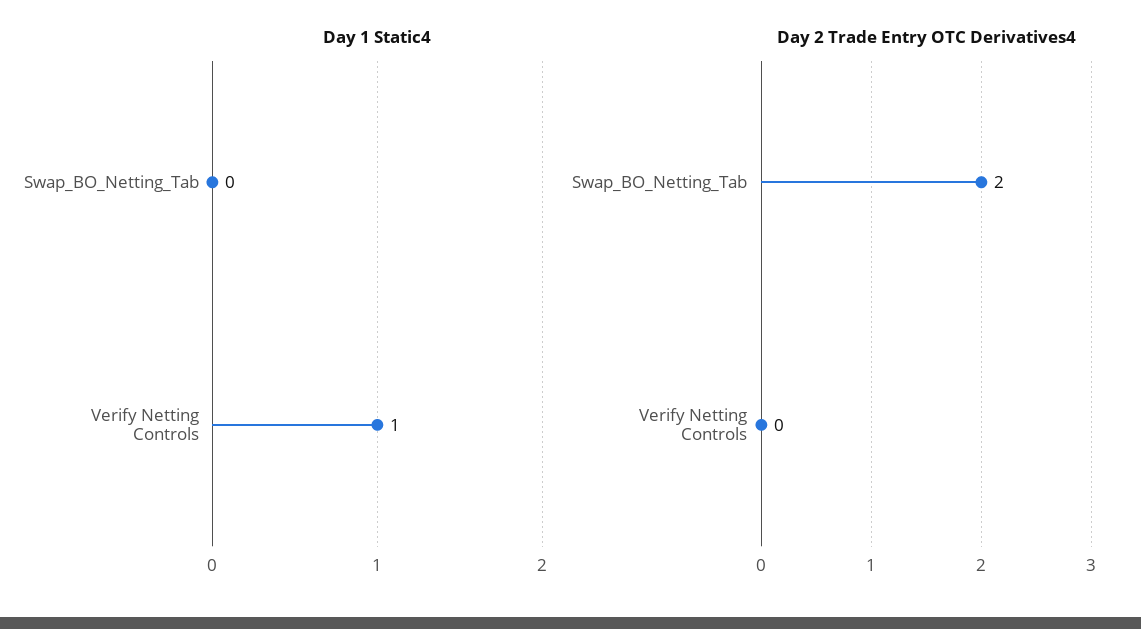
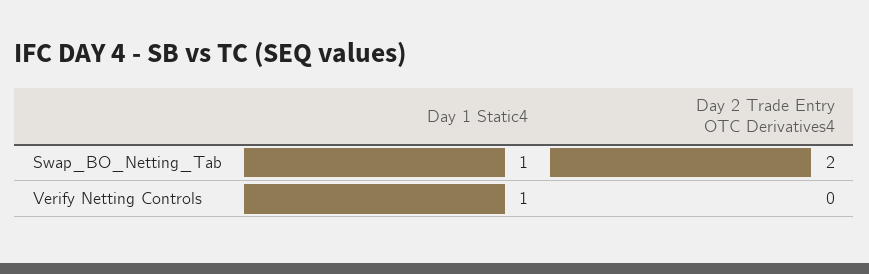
Day 1 Static4, Swap_BO_Netting_Tab: 0 -> 1

